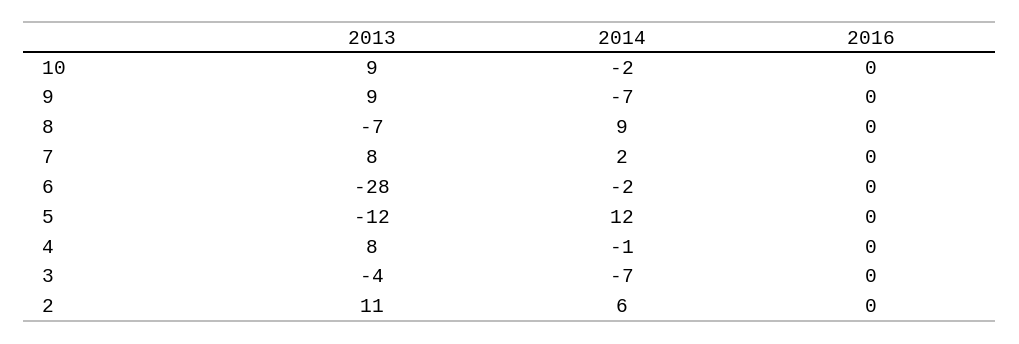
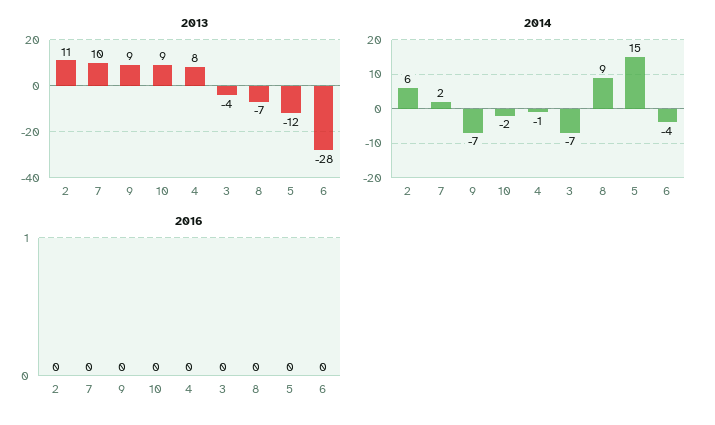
2013, 7: 8 -> 10
2014, 6: -2 -> -4
2014, 5: 12 -> 15

